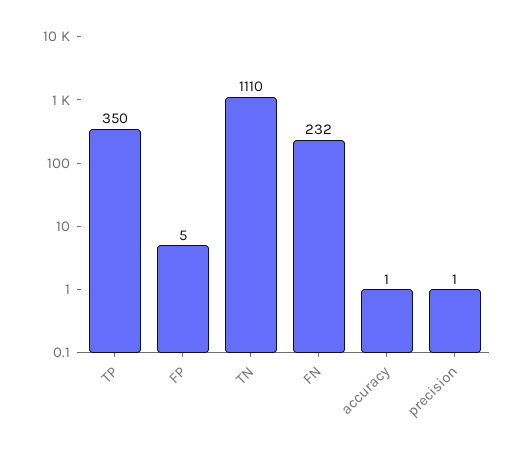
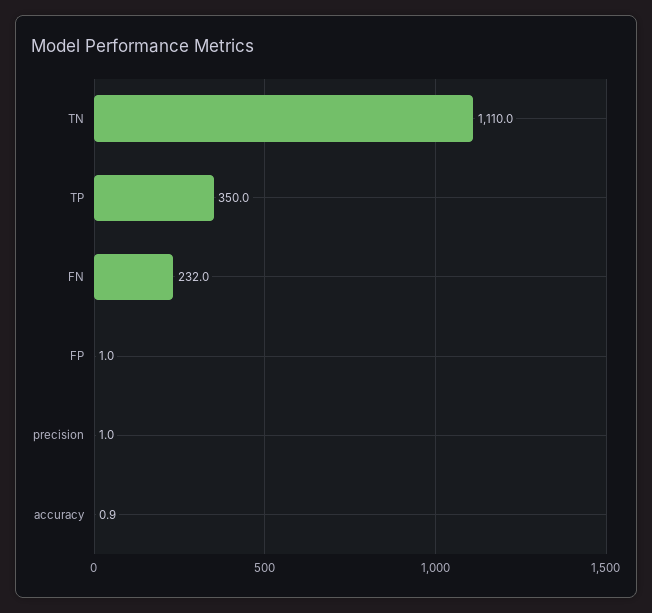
FP: 5 -> 1

